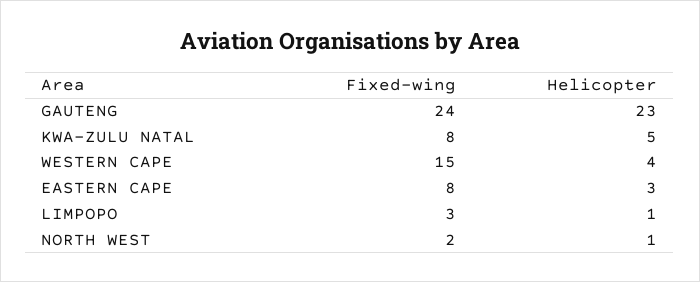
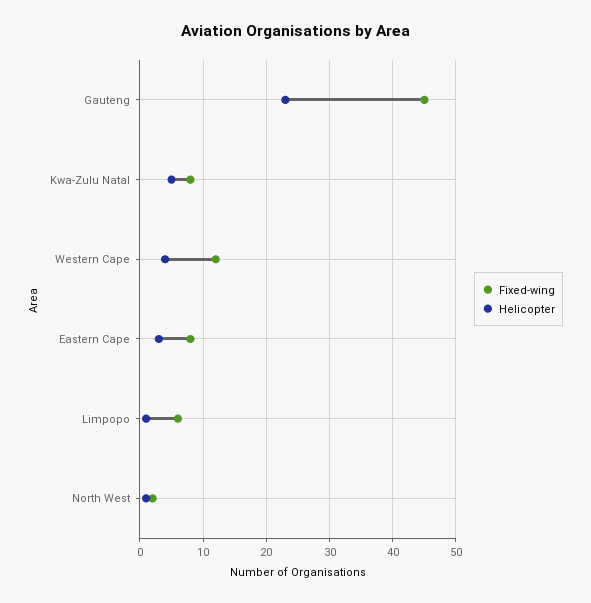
Fixed-wing, GAUTENG: 24 -> 45
Fixed-wing, WESTERN CAPE: 15 -> 12
Fixed-wing, LIMPOPO: 3 -> 6

